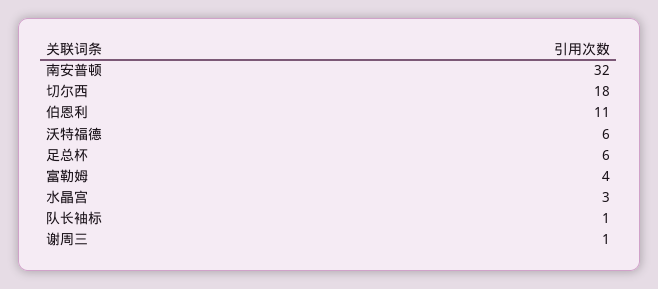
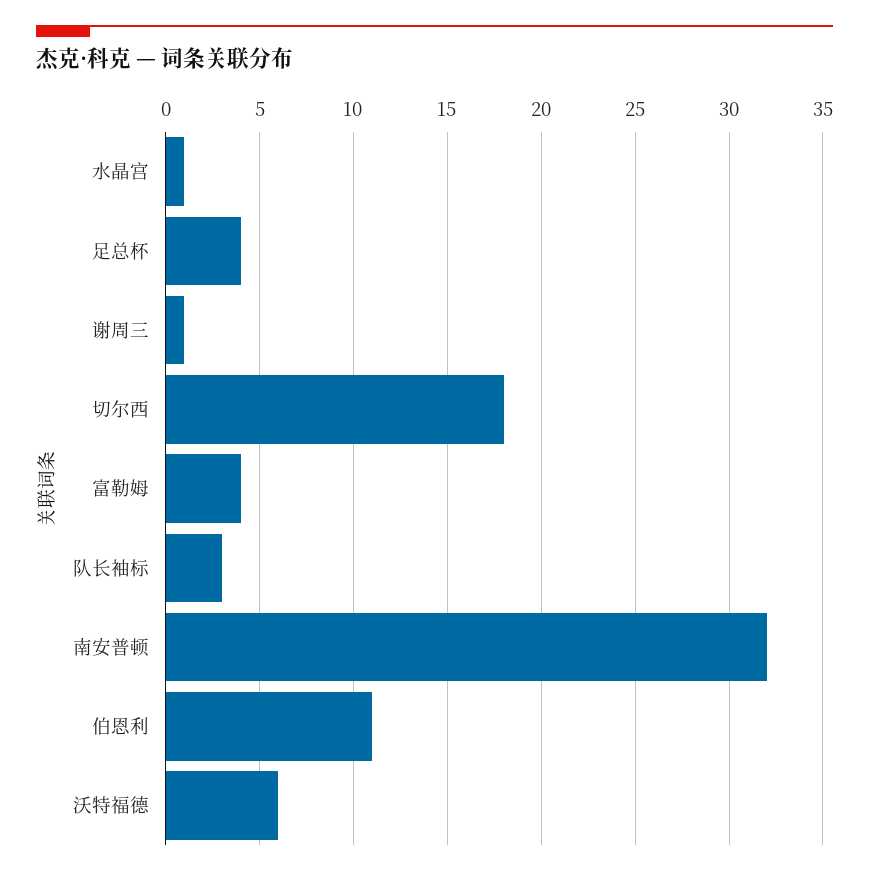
足总杯: 6 -> 4
水晶宫: 3 -> 1
队长袖标: 1 -> 3

